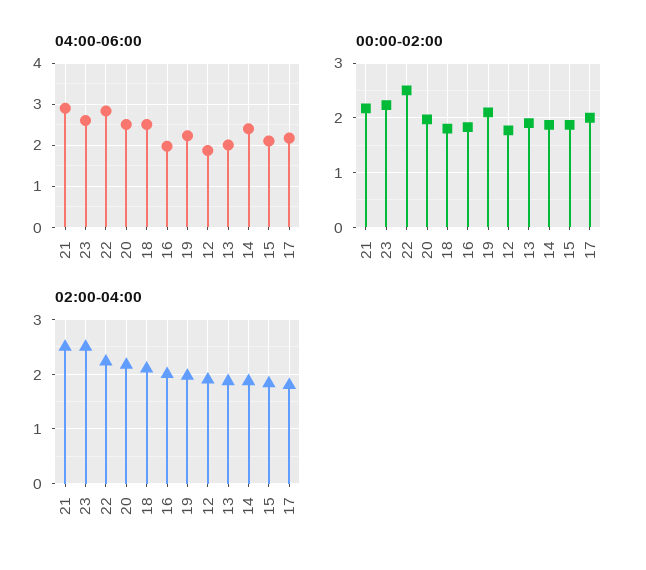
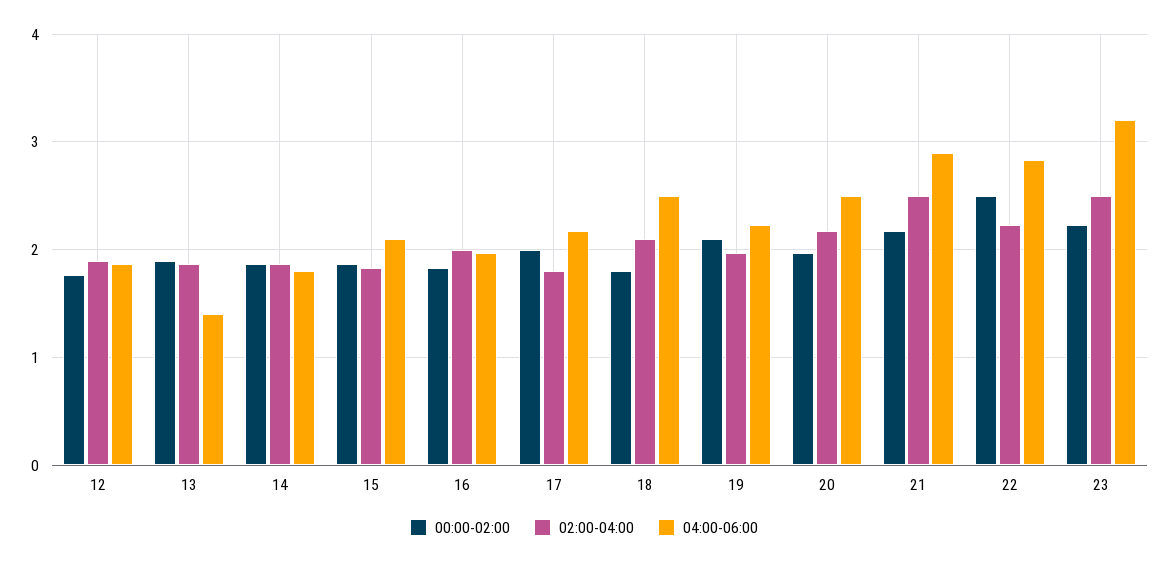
04:00-06:00, 23: 2.6 -> 3.2
04:00-06:00, 13: 2 -> 1.4
04:00-06:00, 14: 2.4 -> 1.8

